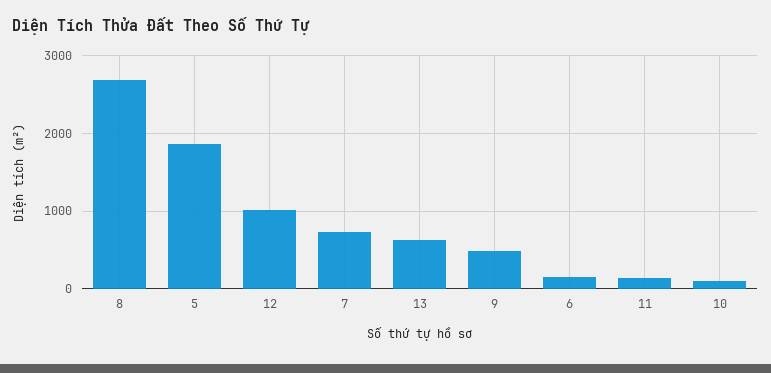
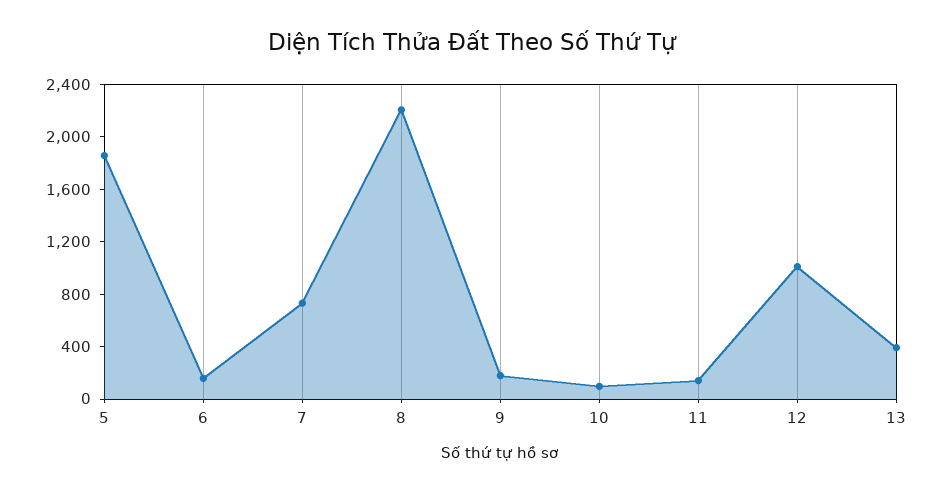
8: 2700 -> 2200
13: 600 -> 400
9: 500 -> 200

